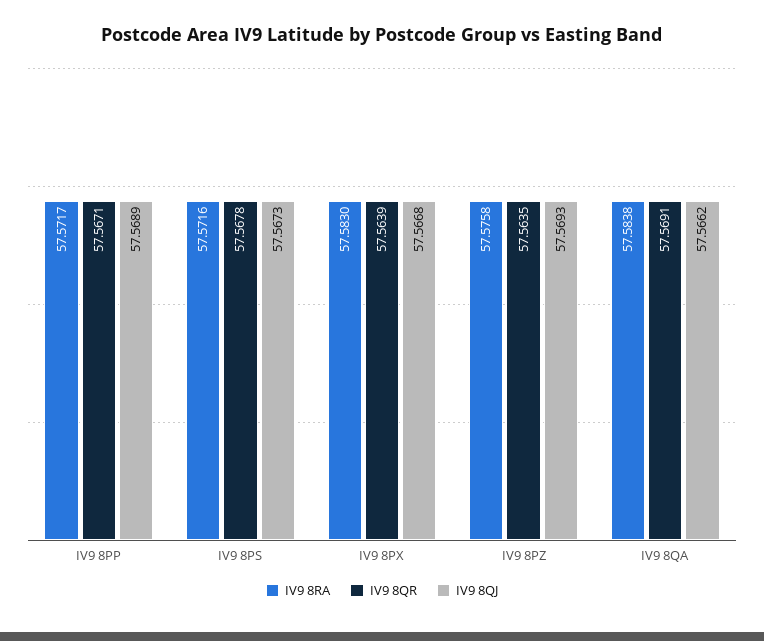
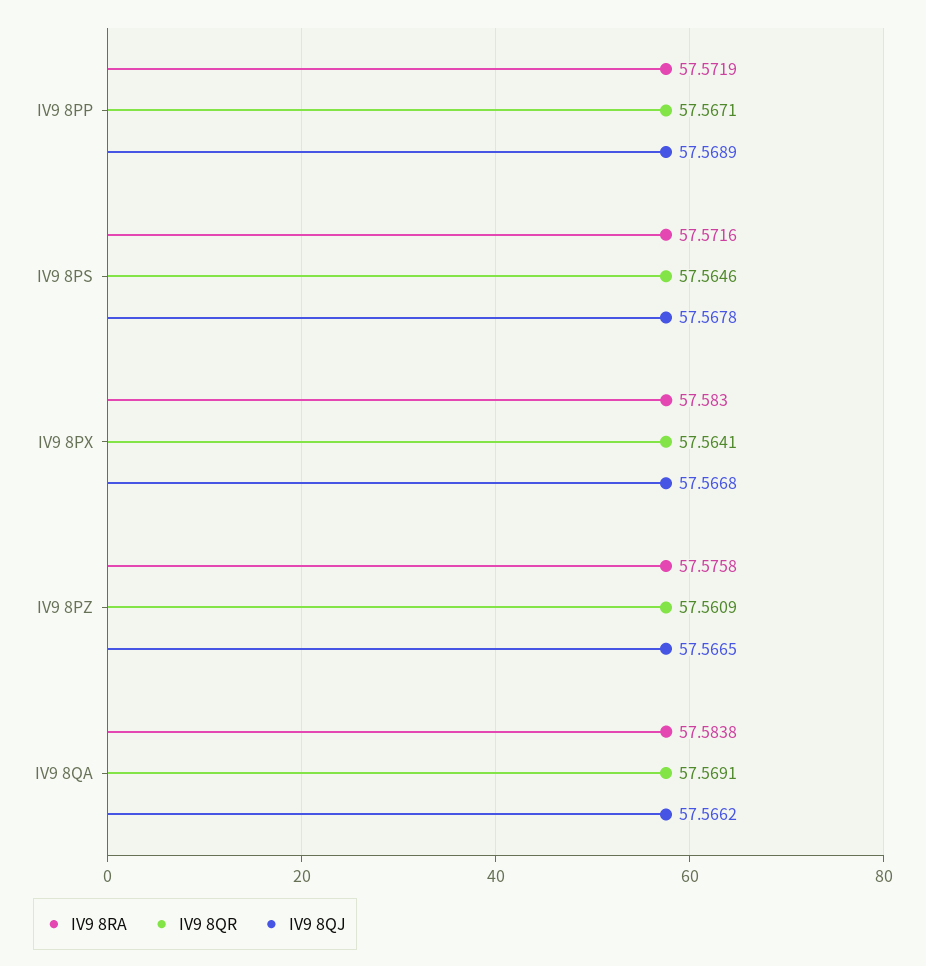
IV9 8RA, IV9 8PP: 57.5717 -> 57.5719
IV9 8QR, IV9 8PS: 57.5678 -> 57.5646
IV9 8QJ, IV9 8PS: 57.5673 -> 57.5678
IV9 8QR, IV9 8PX: 57.5639 -> 57.5641
IV9 8QR, IV9 8PZ: 57.5635 -> 57.5609
IV9 8QJ, IV9 8PZ: 57.5693 -> 57.5665

